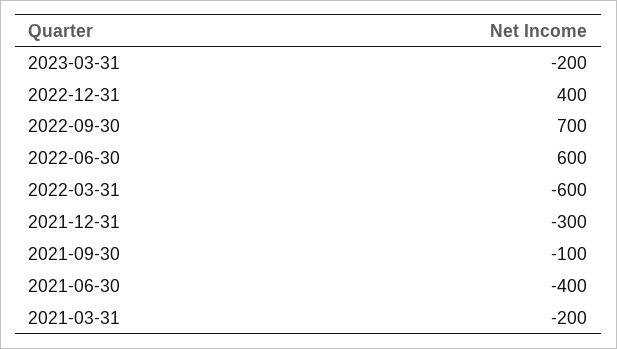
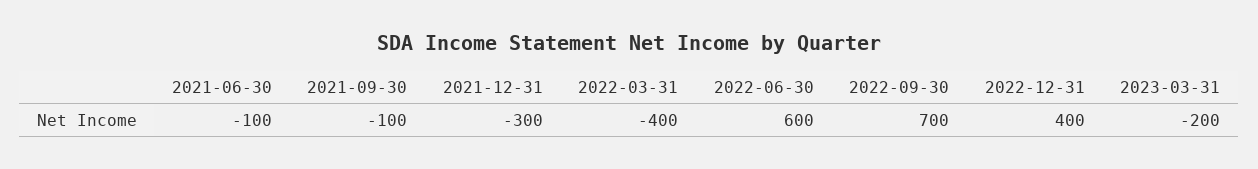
2022-03-31: -600 -> -400
2021-06-30: -400 -> -100
2021-03-31: -200 -> none

